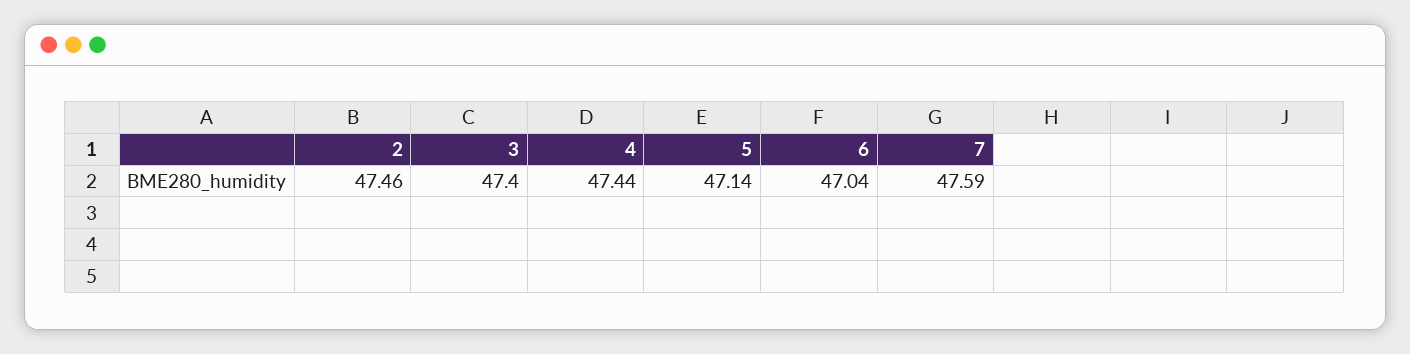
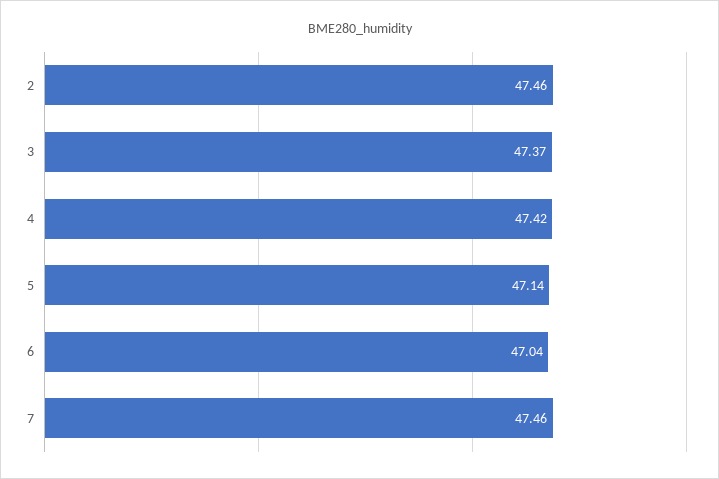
3: 47.4 -> 47.37
4: 47.44 -> 47.42
7: 47.59 -> 47.46

